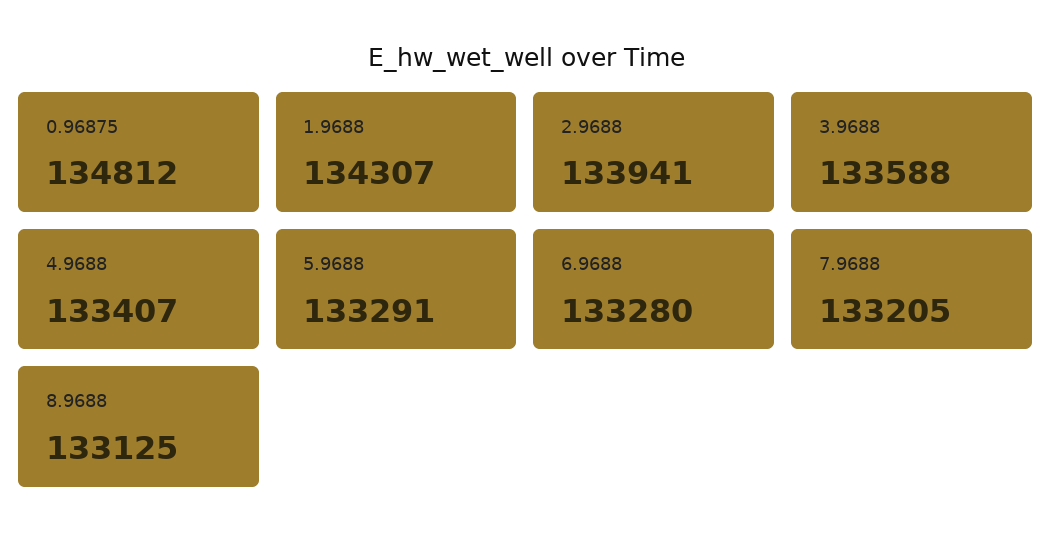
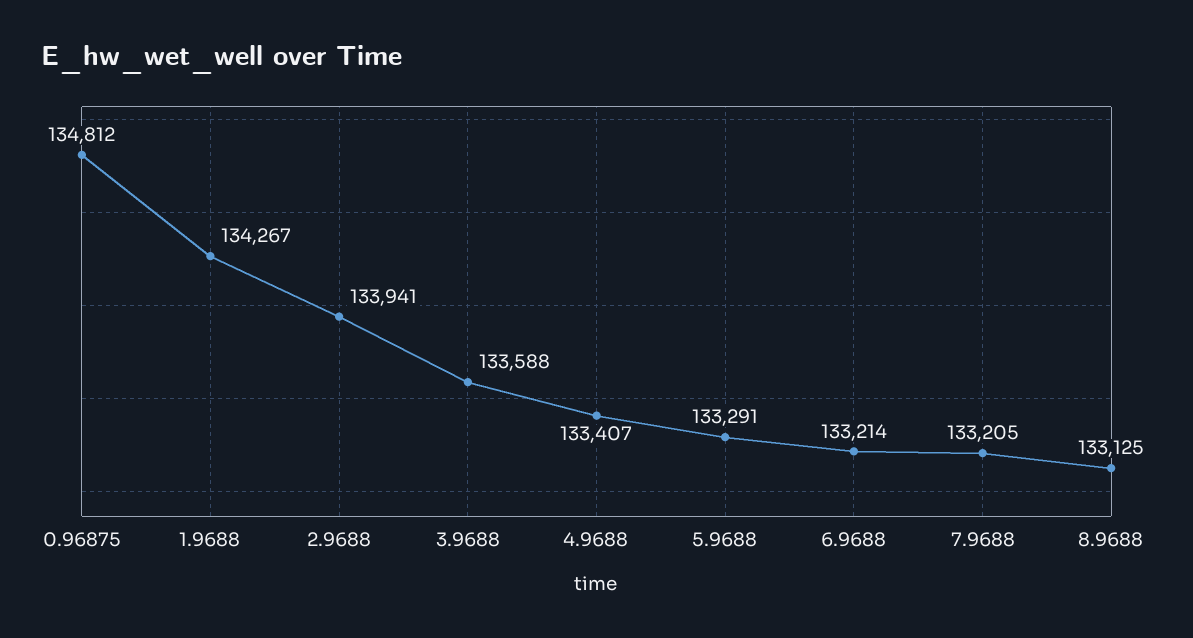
1.9688: 134307 -> 134267
6.9688: 133280 -> 133214

